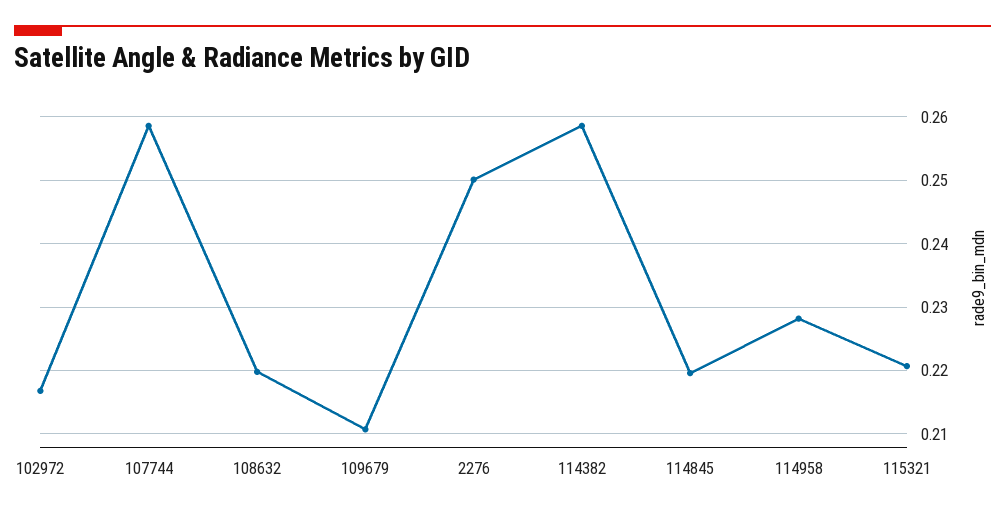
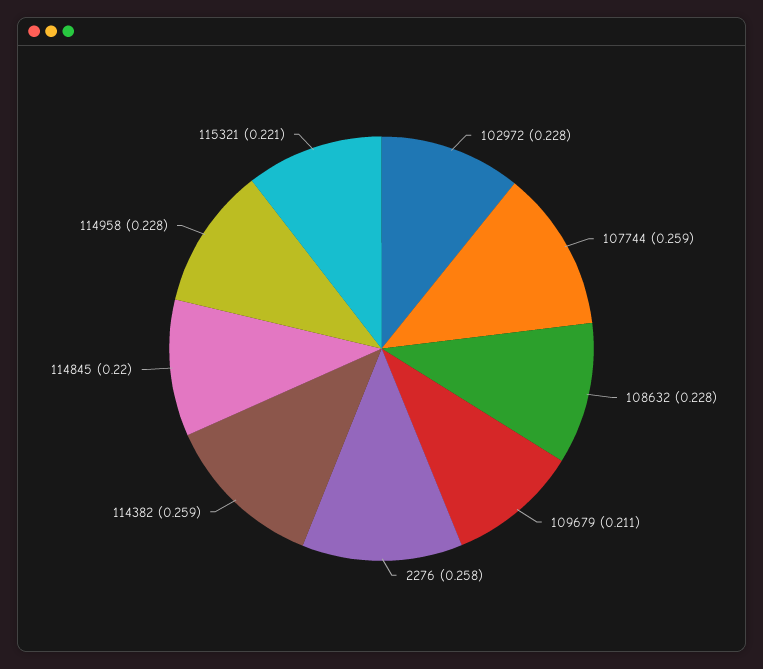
102972: 0.217 -> 0.228
108632: 0.22 -> 0.228
2276: 0.25 -> 0.258

